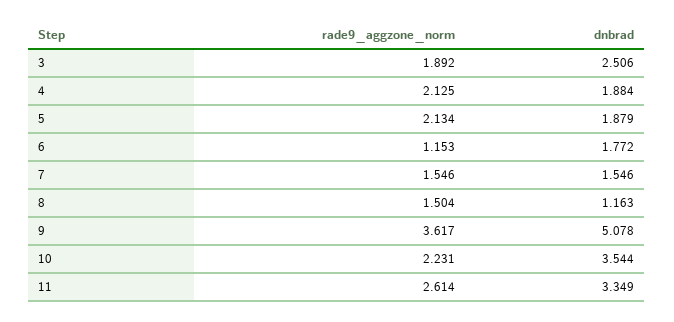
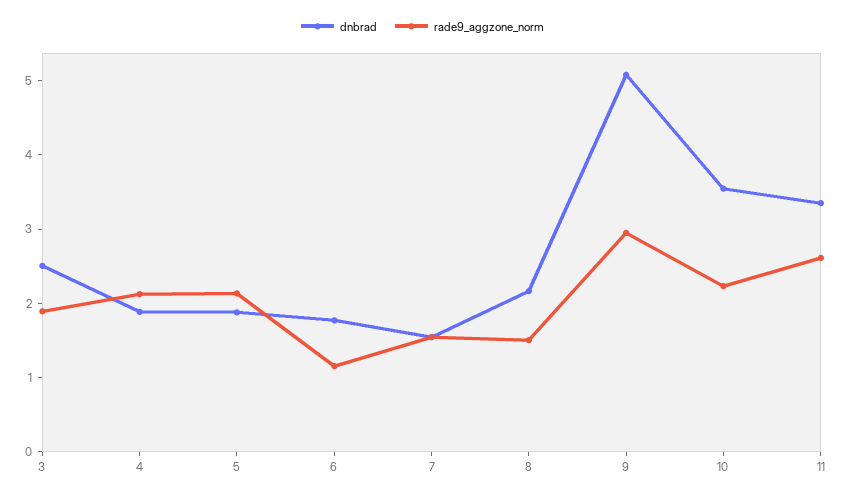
dnbrad, 8: 1.163 -> 2.2
rade9_aggzone_norm, 9: 3.617 -> 3

